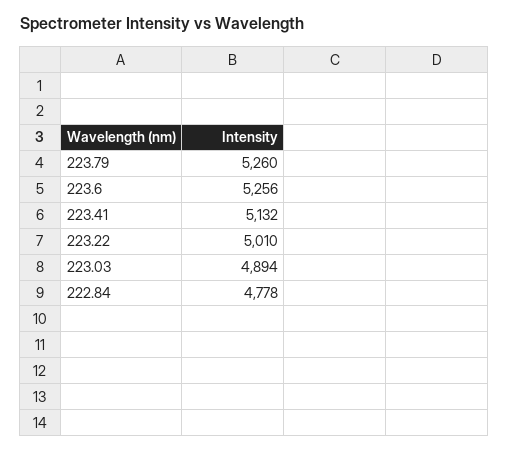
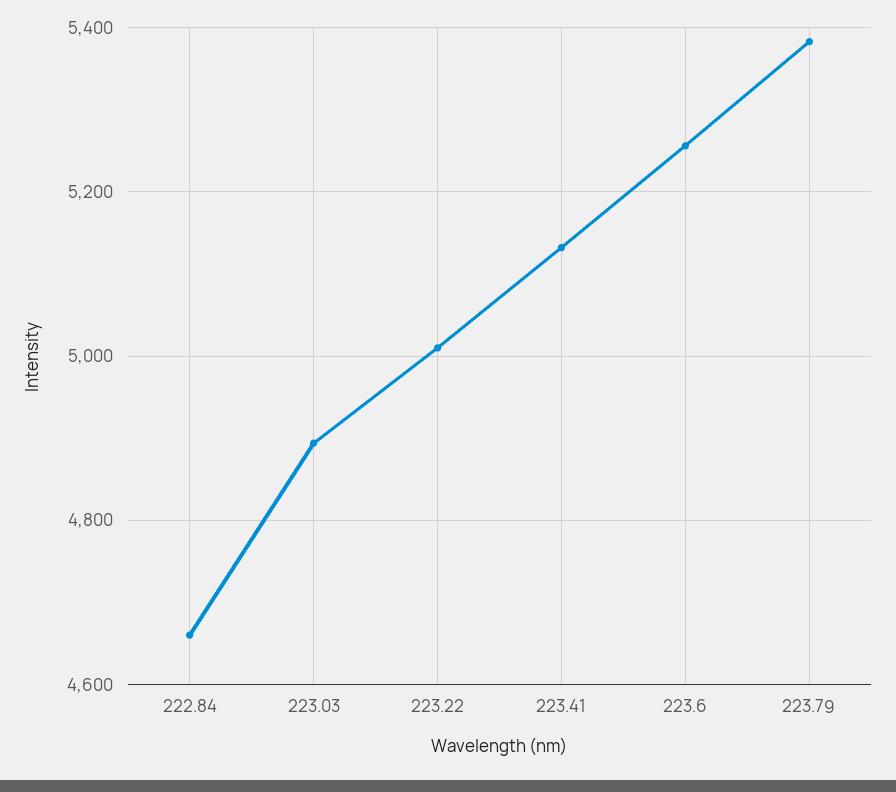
223.79: 5260 -> 5380
222.84: 4778 -> 4660

